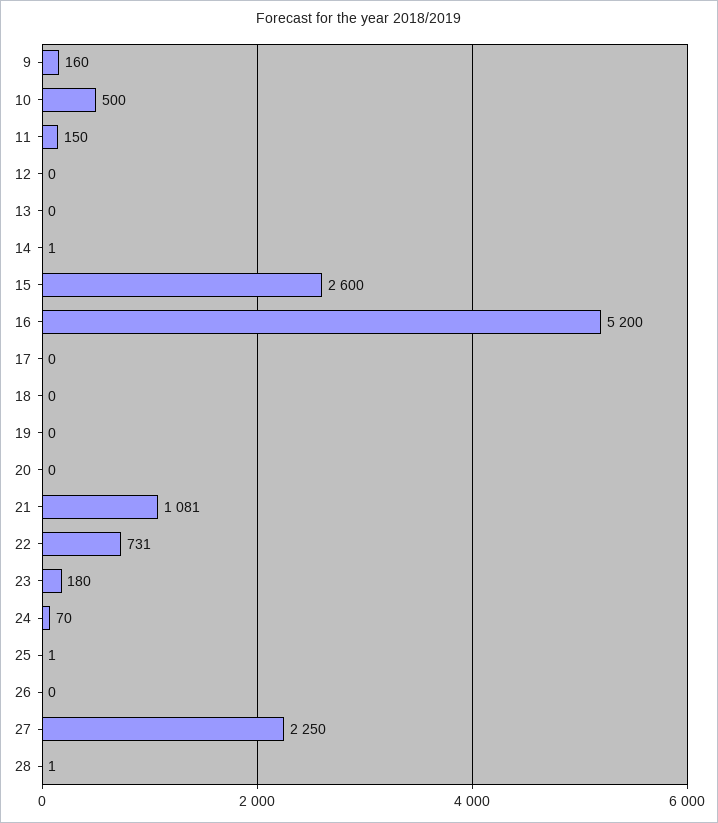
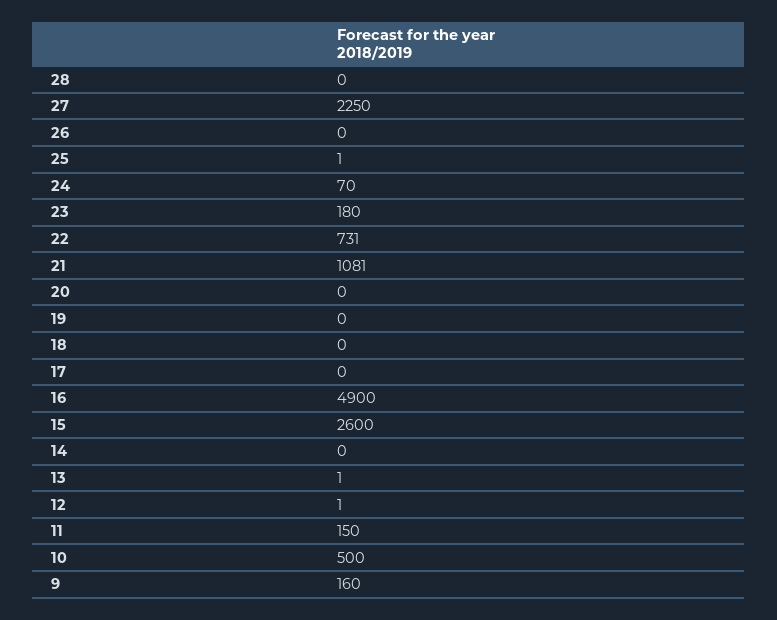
12: 0 -> 1
13: 0 -> 1
14: 1 -> 0
16: 5200 -> 4900
28: 1 -> 0

